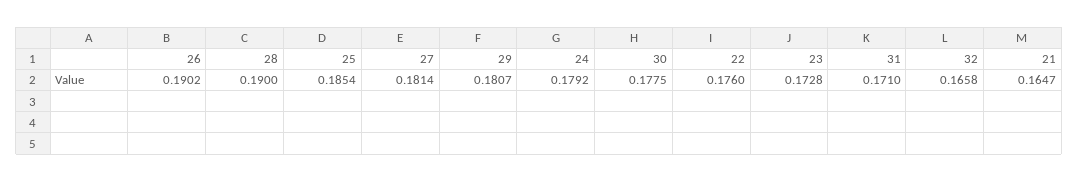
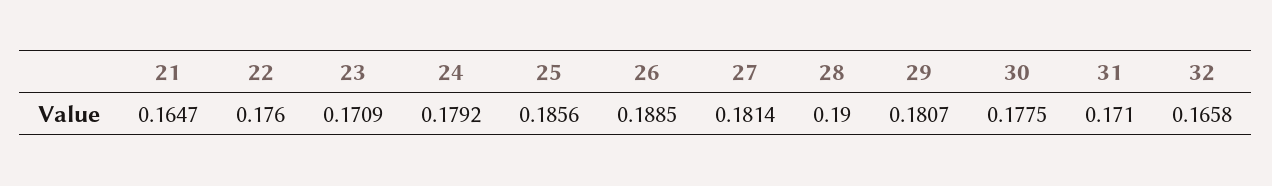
26: 0.1902 -> 0.1885
25: 0.1854 -> 0.1856
23: 0.1728 -> 0.1709

